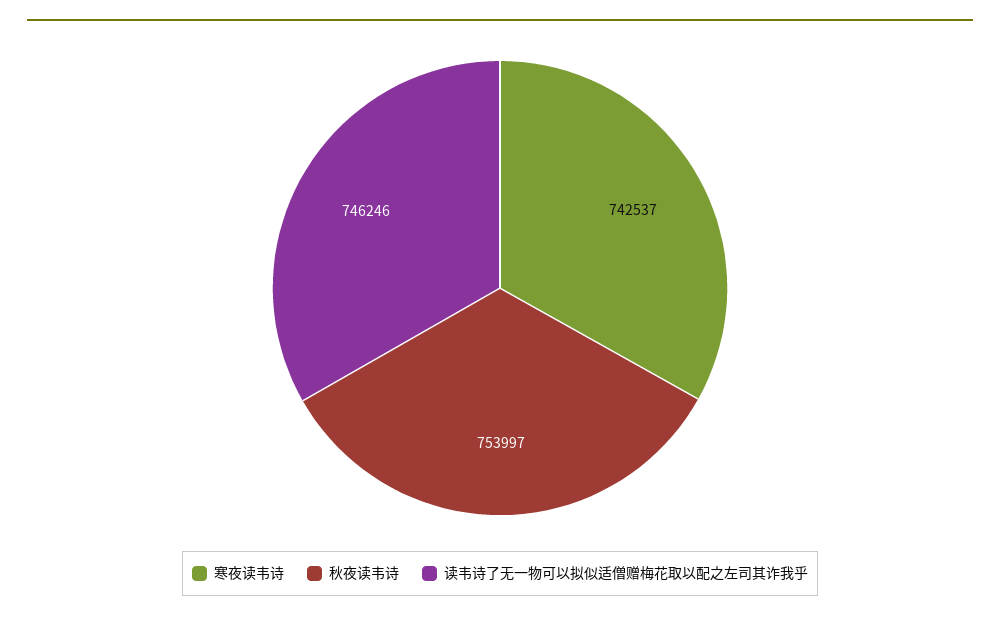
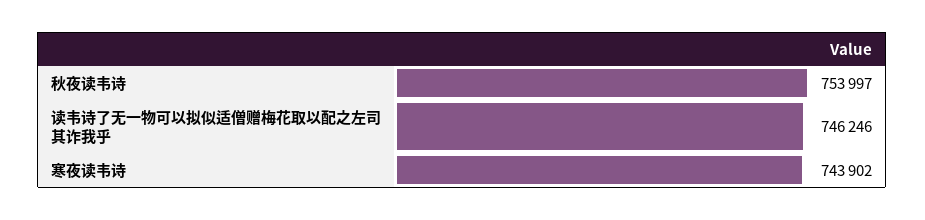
寒夜读韦诗: 742537 -> 743902

